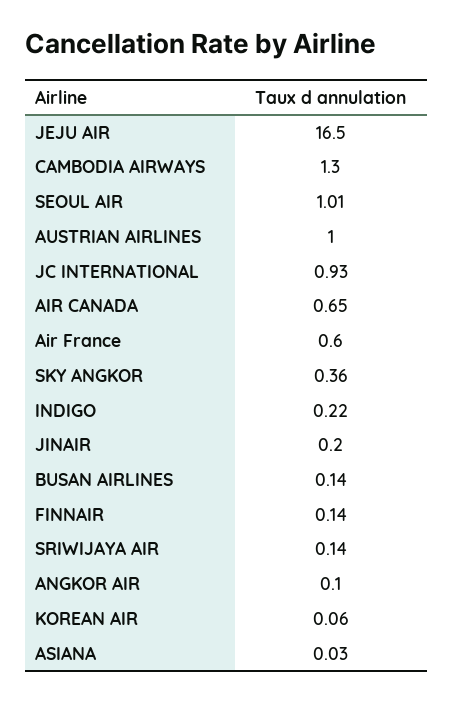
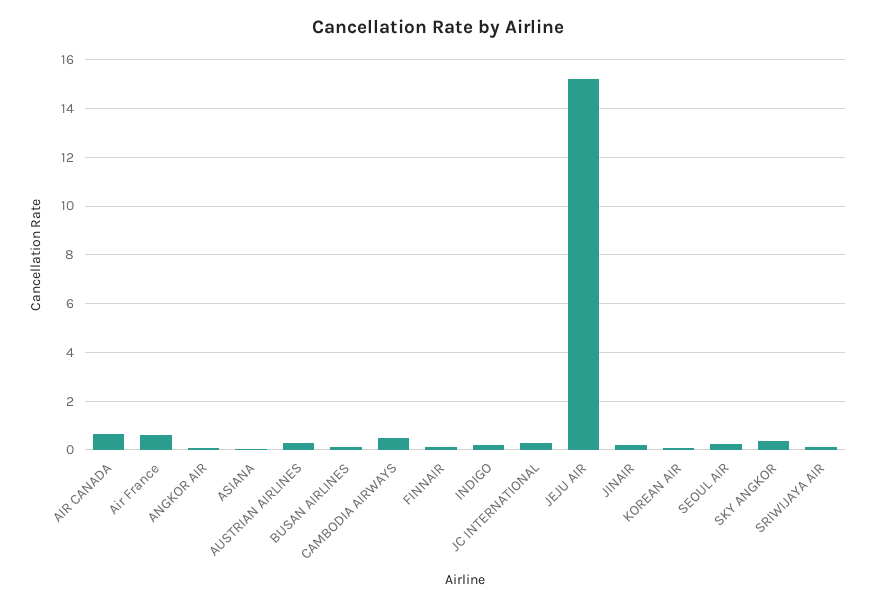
JEJU AIR: 16.5 -> 15.25
CAMBODIA AIRWAYS: 1.3 -> 0.5
SEOUL AIR: 1.01 -> 0.25
AUSTRIAN AIRLINES: 1 -> 0.25
JC INTERNATIONAL: 0.93 -> 0.25

